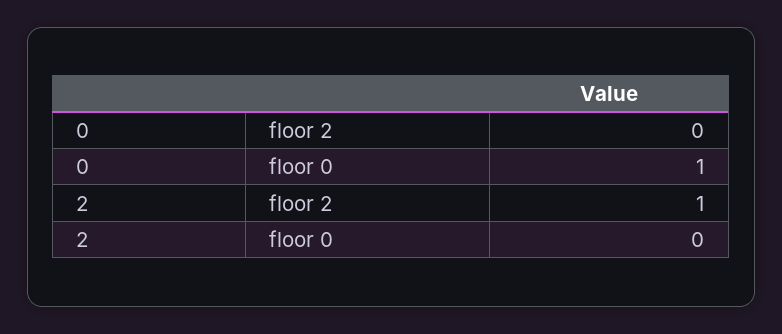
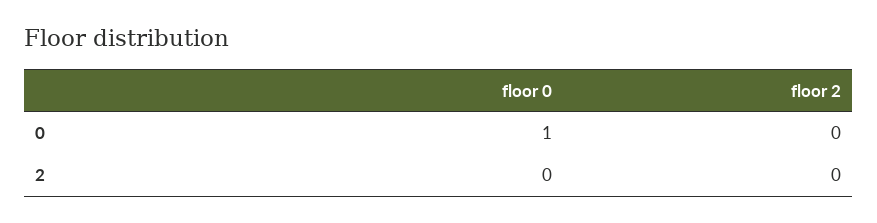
2, floor 2: 1 -> 0

